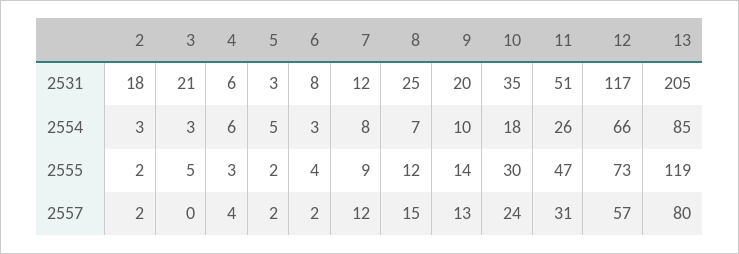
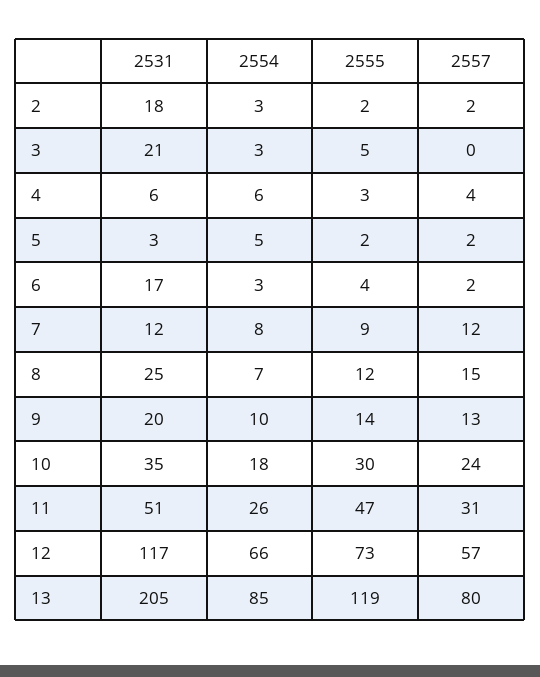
6, 2531: 8 -> 17

